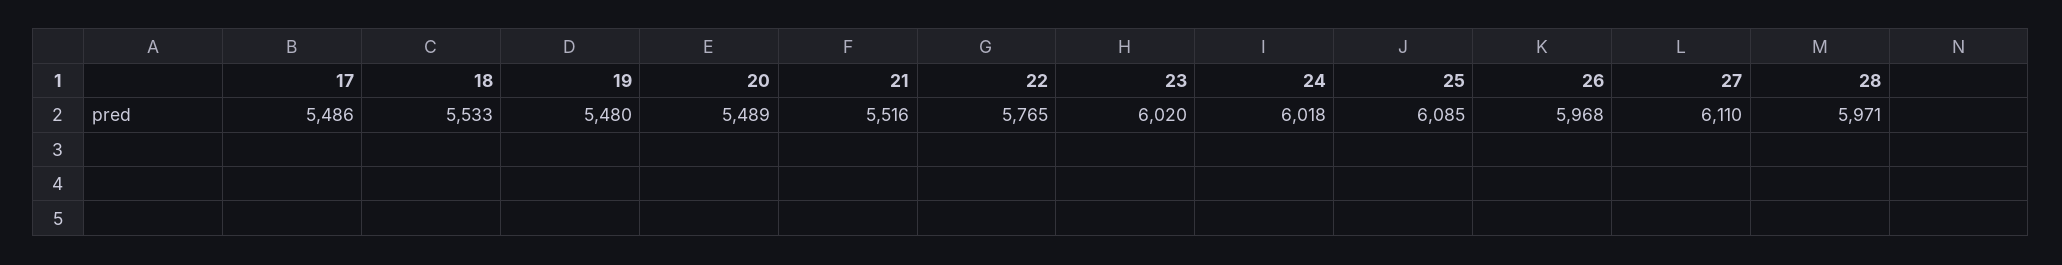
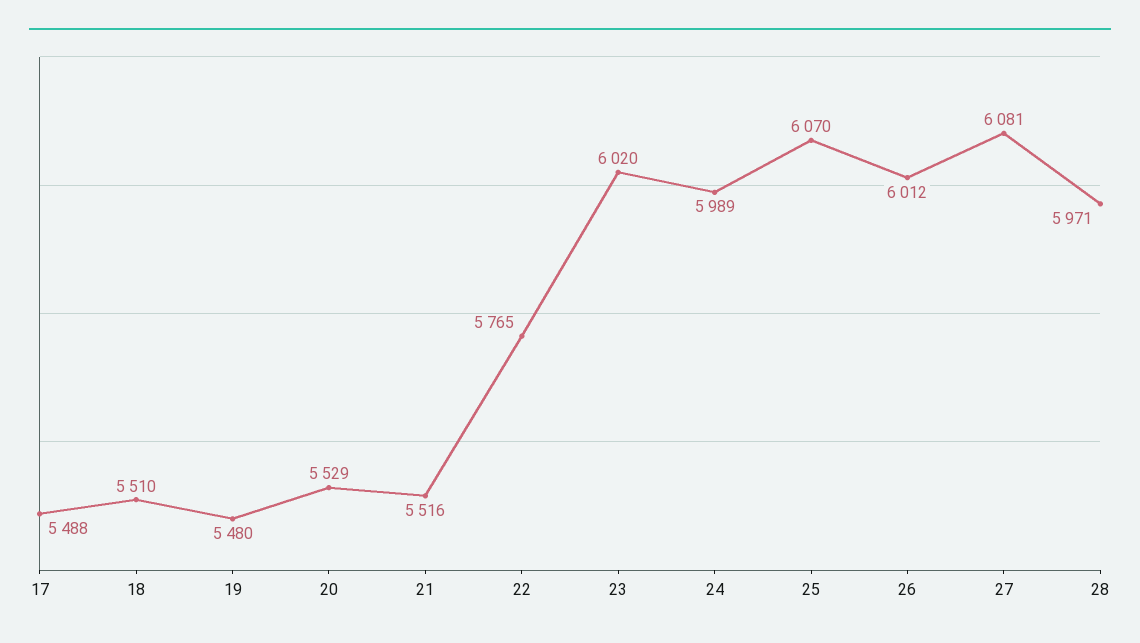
17: 5486 -> 5488
18: 5533 -> 5510
20: 5489 -> 5529
24: 6018 -> 5989
25: 6085 -> 6070
26: 5968 -> 6012
27: 6110 -> 6081

